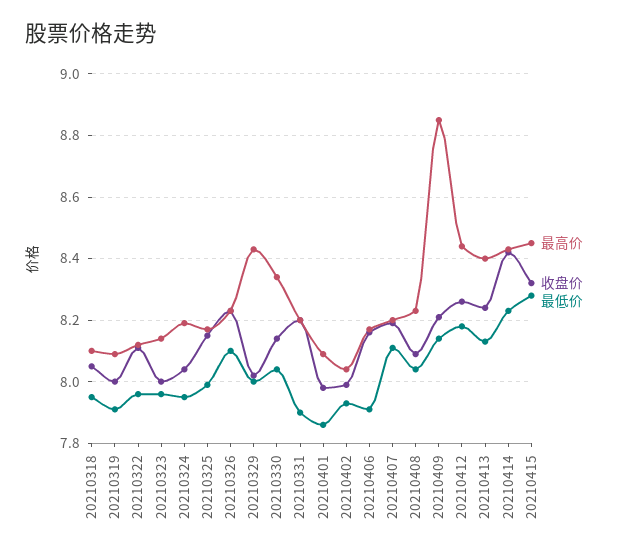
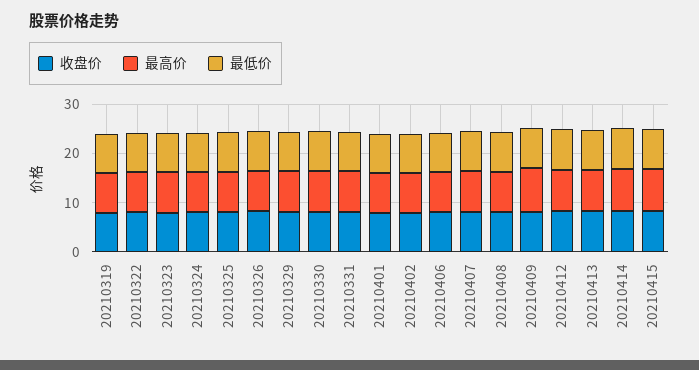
最高价, 20210318: 8.1 -> none
收盘价, 20210318: 8.05 -> none
最低价, 20210318: 7.95 -> none

